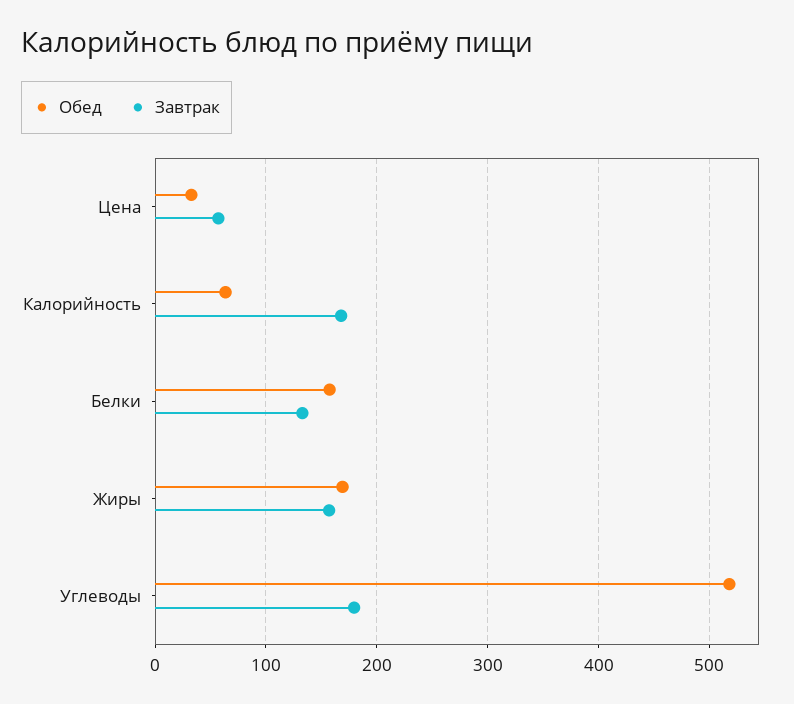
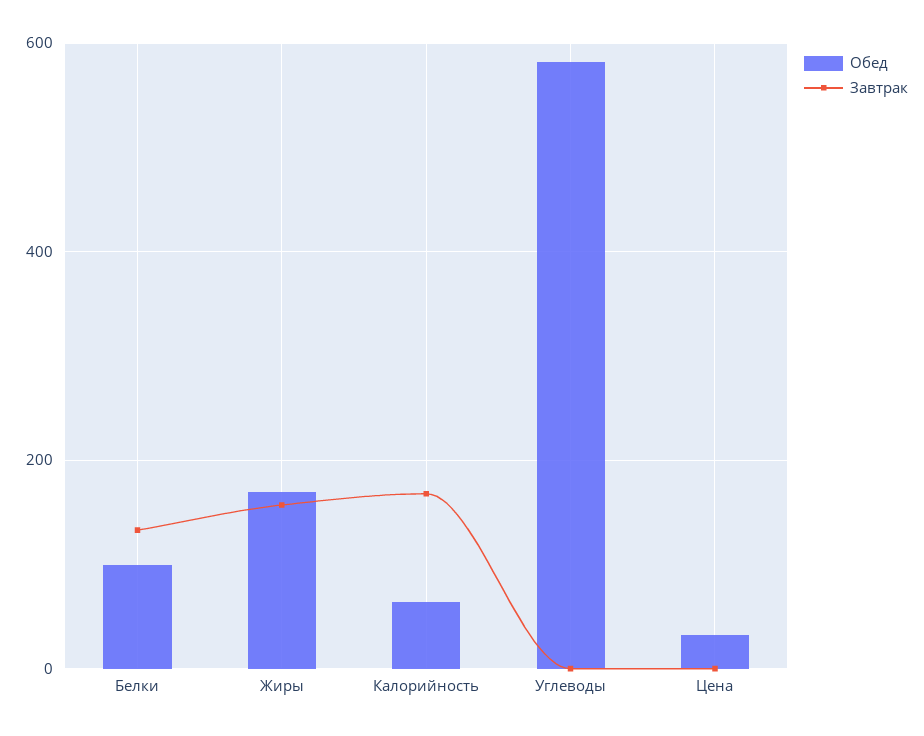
Завтрак, Цена: 60 -> 0
Обед, Белки: 160 -> 100
Обед, Углеводы: 520 -> 580
Завтрак, Углеводы: 180 -> 0

